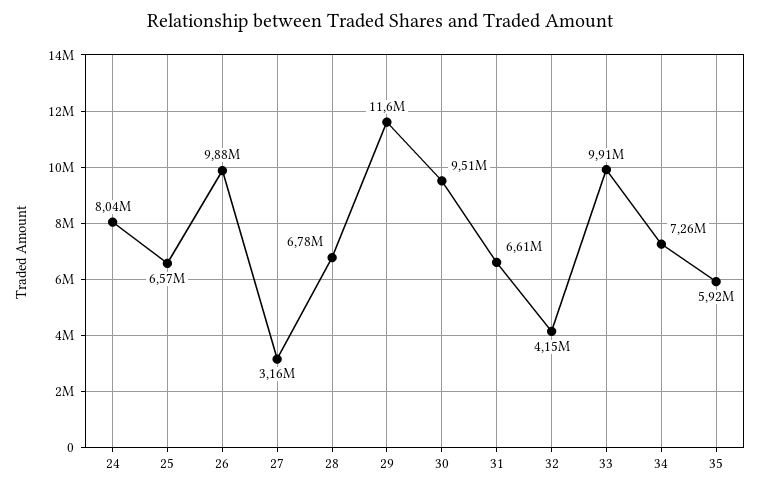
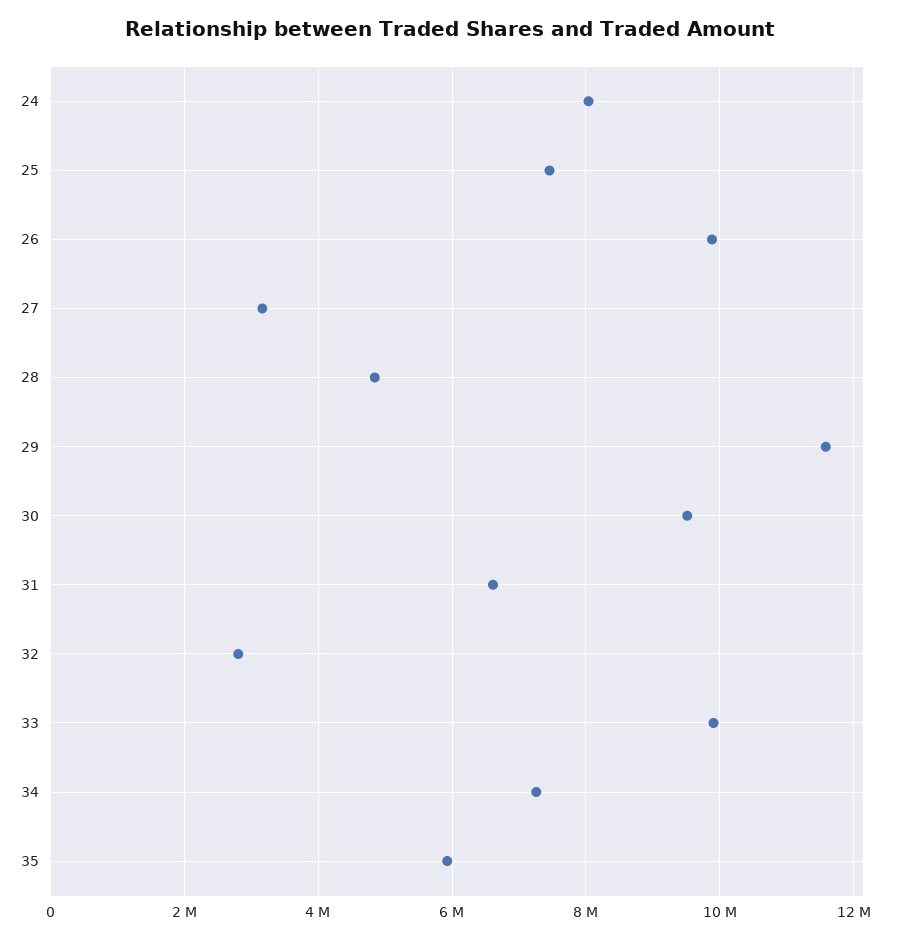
25: 6570000 -> 7400000
28: 6780000 -> 4800000
32: 4150000 -> 2800000

